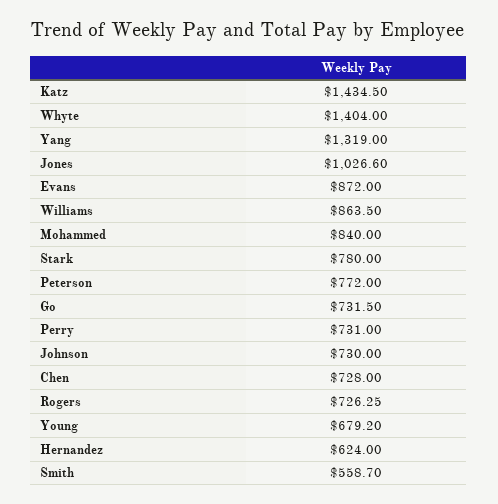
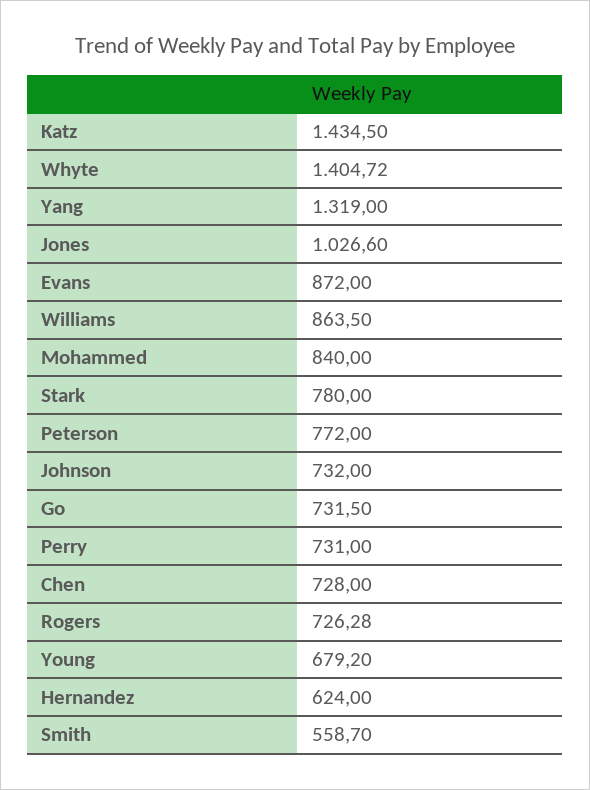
Whyte: 1404 -> 1404.72
Johnson: 730 -> 732
Rogers: 726.25 -> 726.28

